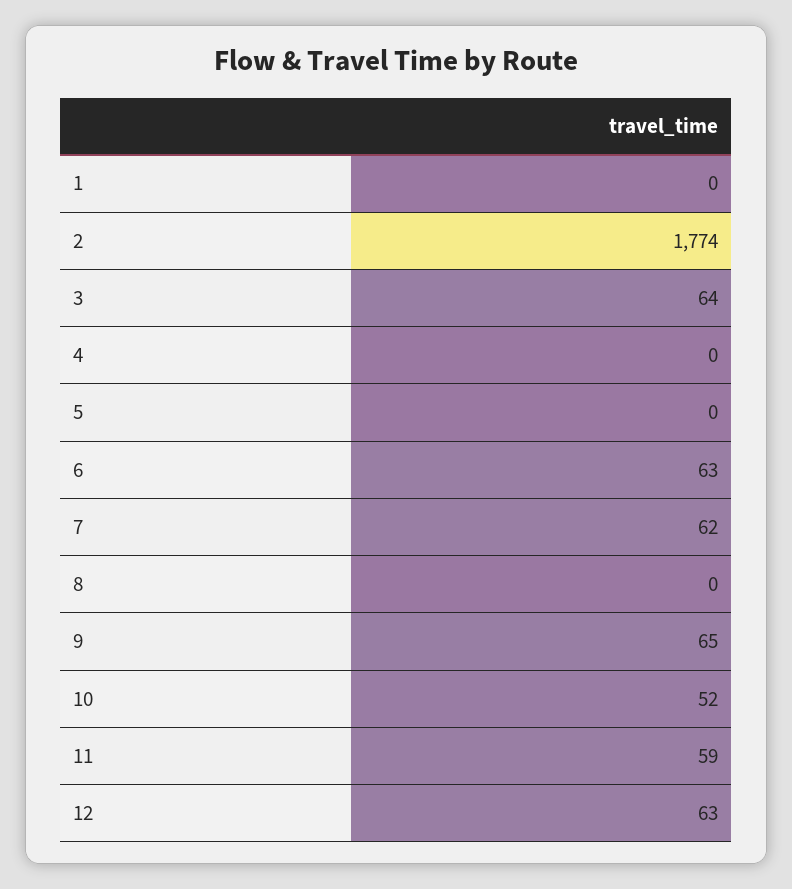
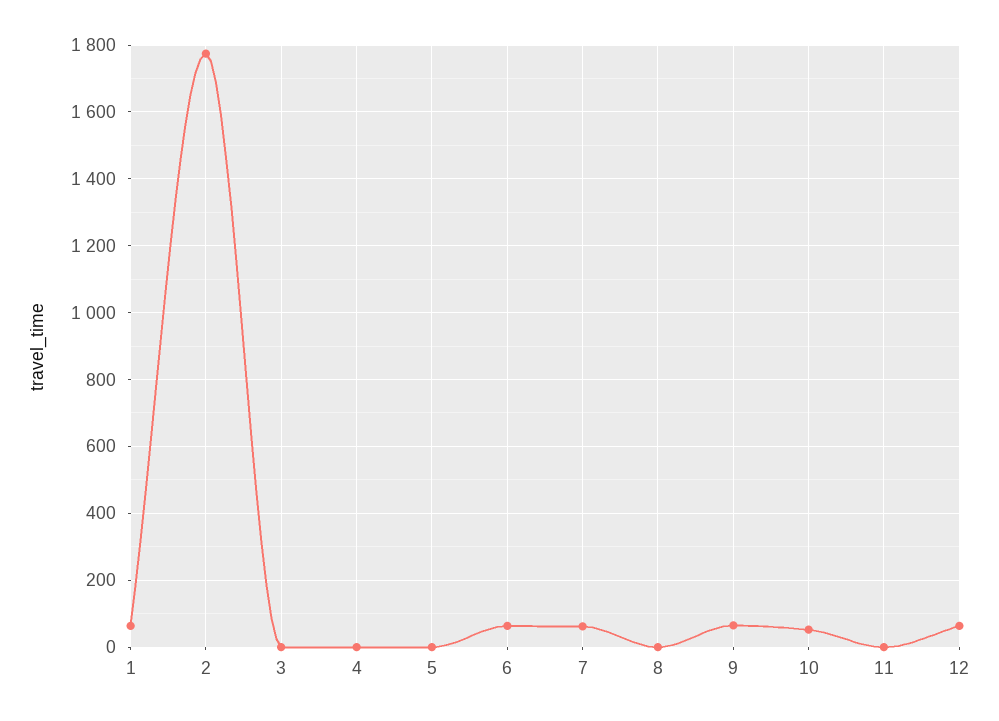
1: 0 -> 60
3: 64 -> 0
11: 59 -> 0

